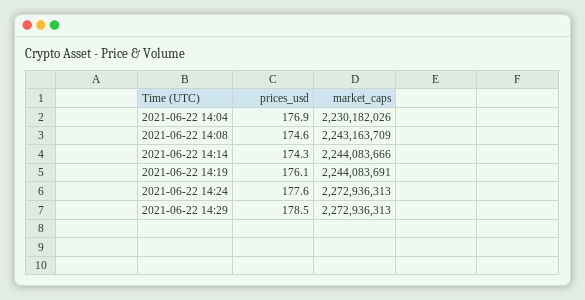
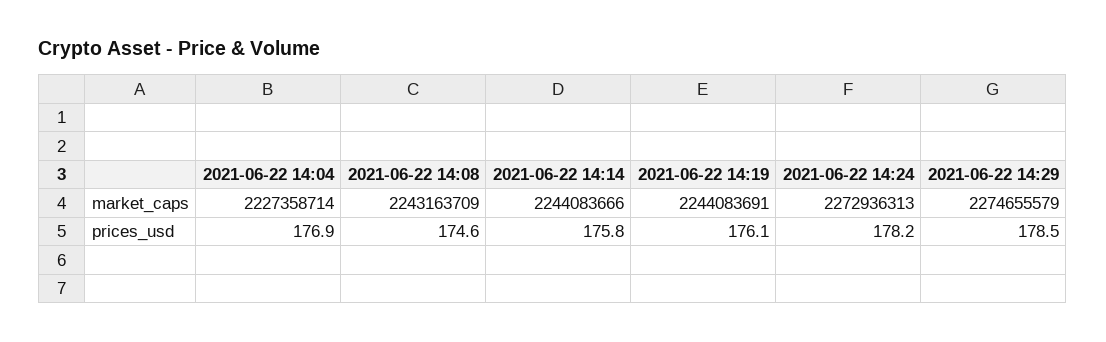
market_caps, 2021-06-22 14:04: 2230182026 -> 2227358714
prices_usd, 2021-06-22 14:14: 174.3 -> 175.8
prices_usd, 2021-06-22 14:24: 177.6 -> 178.2
market_caps, 2021-06-22 14:29: 2272936313 -> 2274655579

